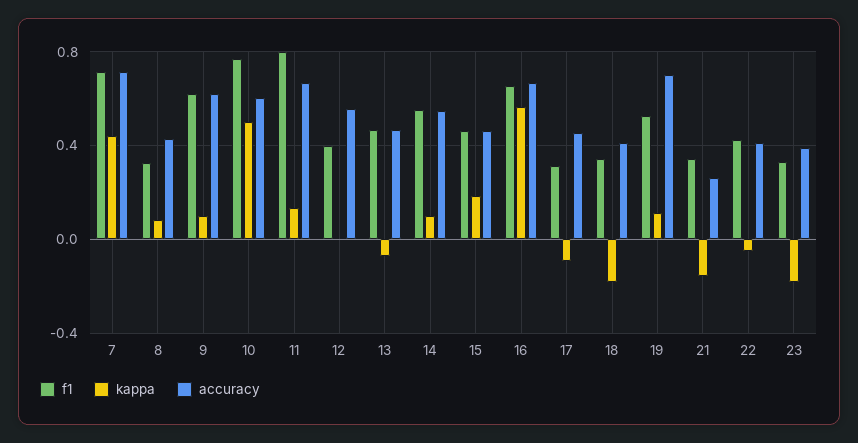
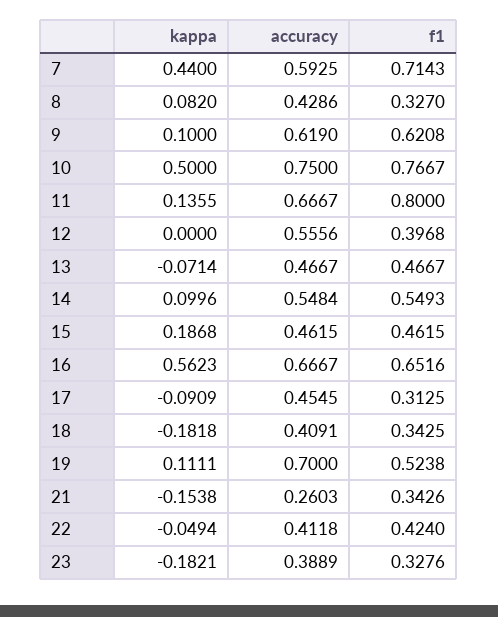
accuracy, 7: 0.7 -> 0.5925
accuracy, 10: 0.6 -> 0.75

